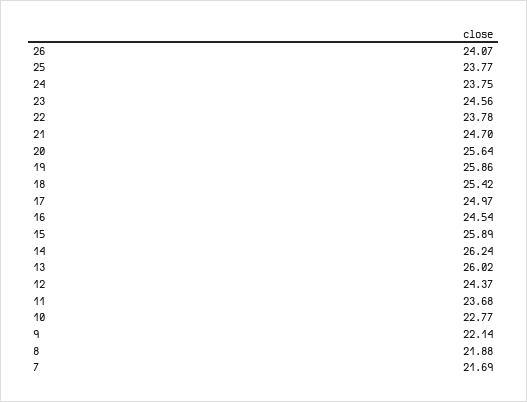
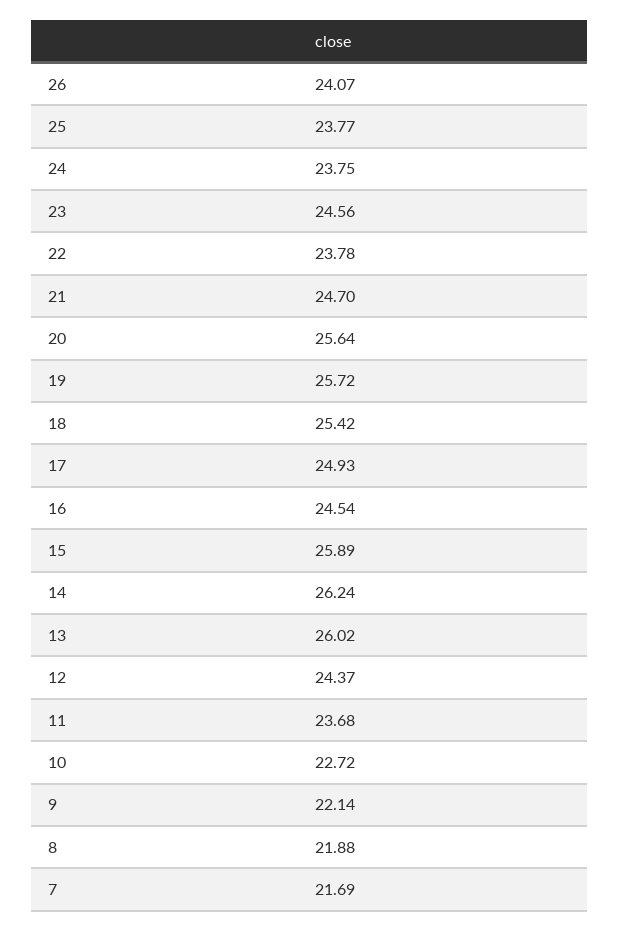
19: 25.86 -> 25.72
17: 24.97 -> 24.93
10: 22.77 -> 22.72

